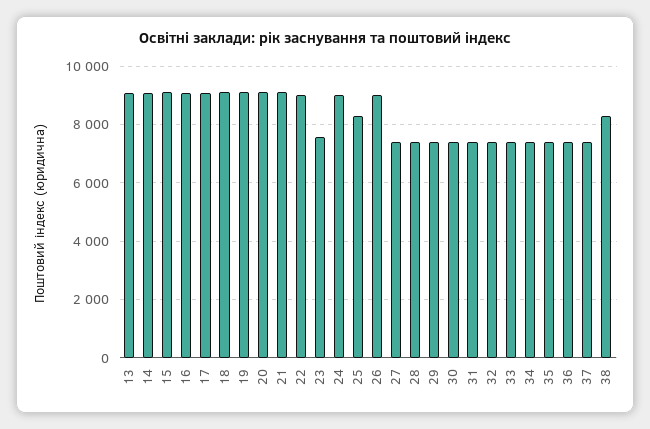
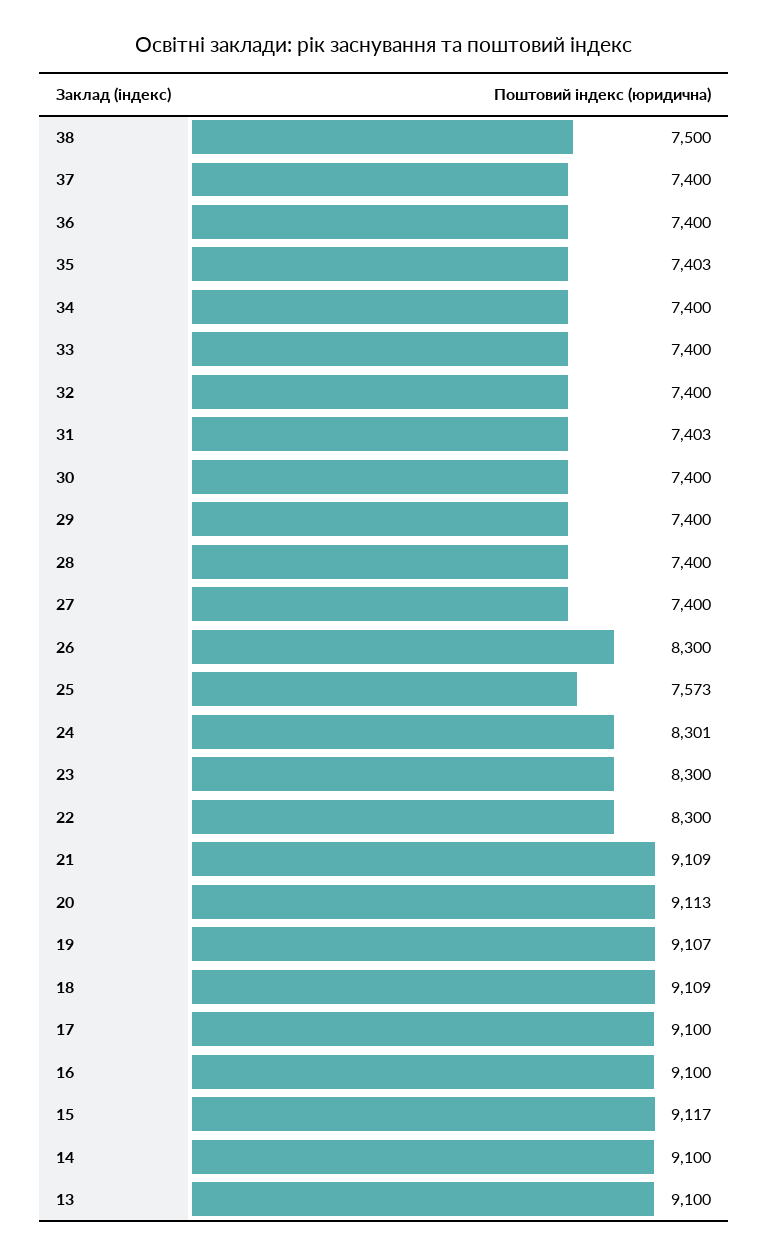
22: 9000 -> 8300
23: 7500 -> 8300
24: 9000 -> 8301
25: 8250 -> 7573
26: 9000 -> 8300
38: 8250 -> 7500

